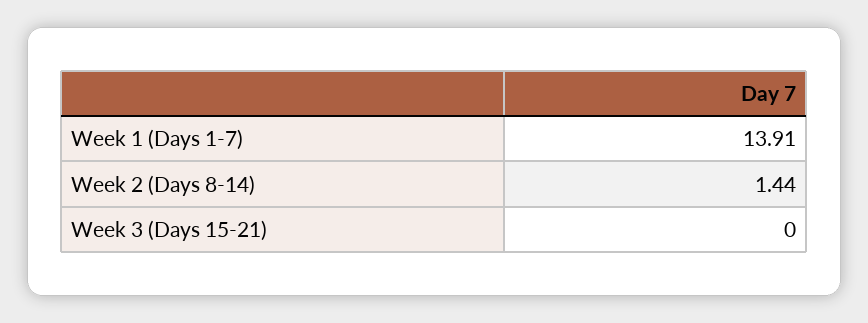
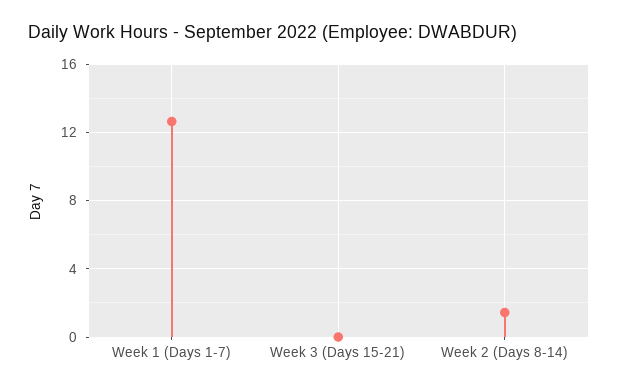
Week 1 (Days 1-7): 13.91 -> 12.5

